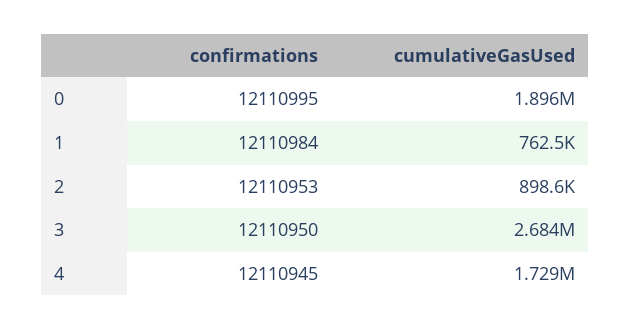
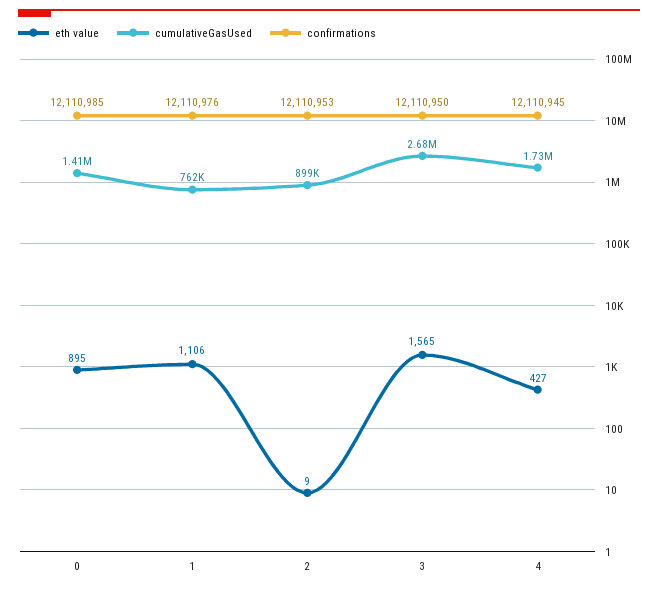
confirmations, 0: 12110995 -> 12110985
cumulativeGasUsed, 0: 1896000 -> 1410000
confirmations, 1: 12110984 -> 12110976
eth value, 0: none -> 895
eth value, 1: none -> 1106
eth value, 2: none -> 9
eth value, 3: none -> 1565
eth value, 4: none -> 427

